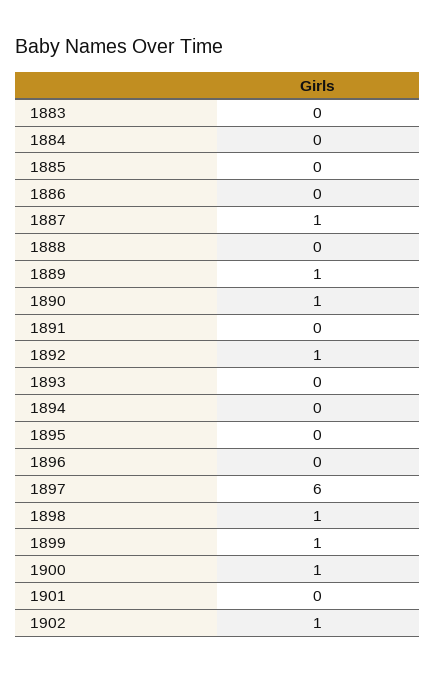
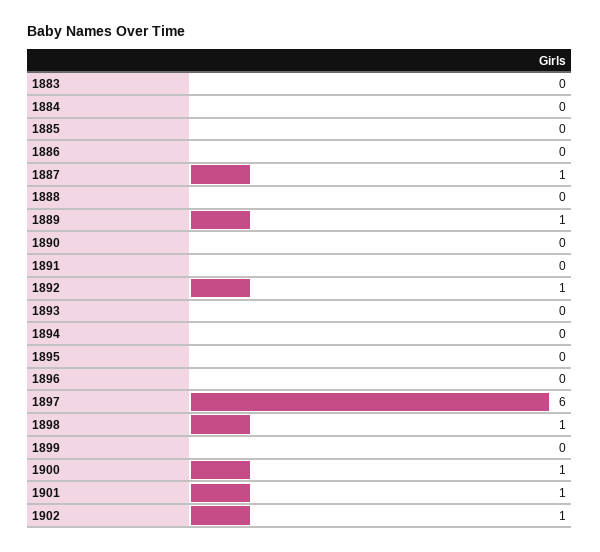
1890: 1 -> 0
1899: 1 -> 0
1901: 0 -> 1

